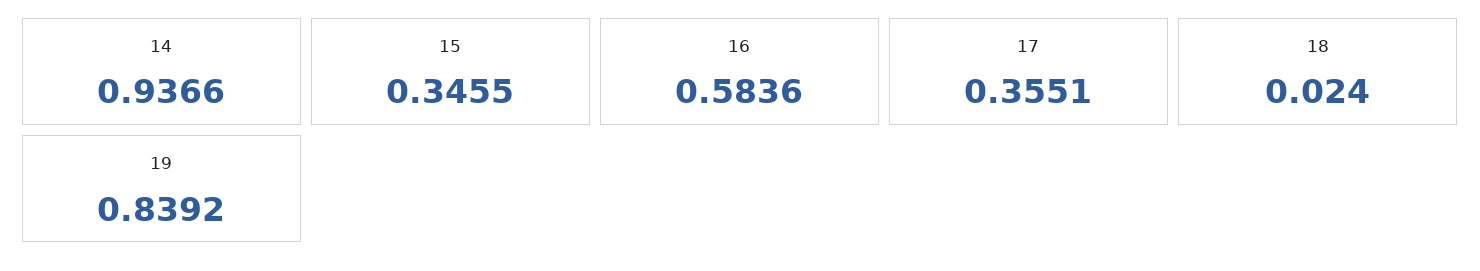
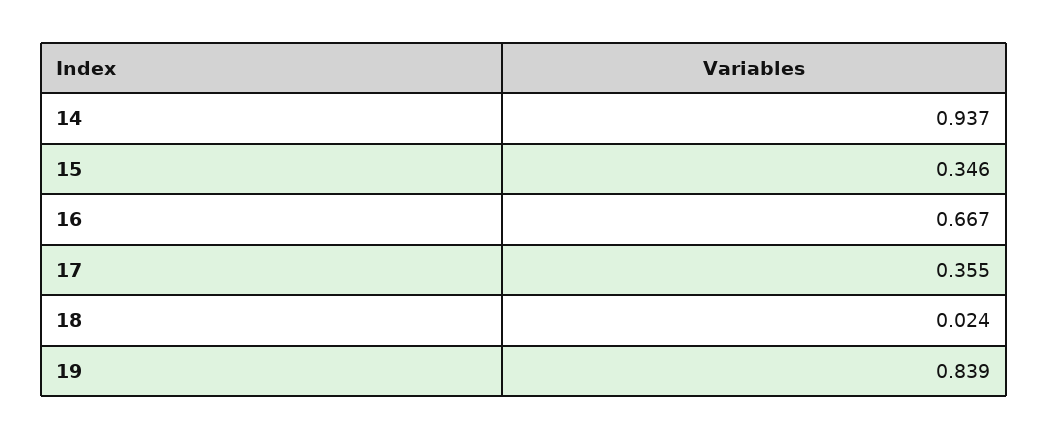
16: 0.5836 -> 0.667

